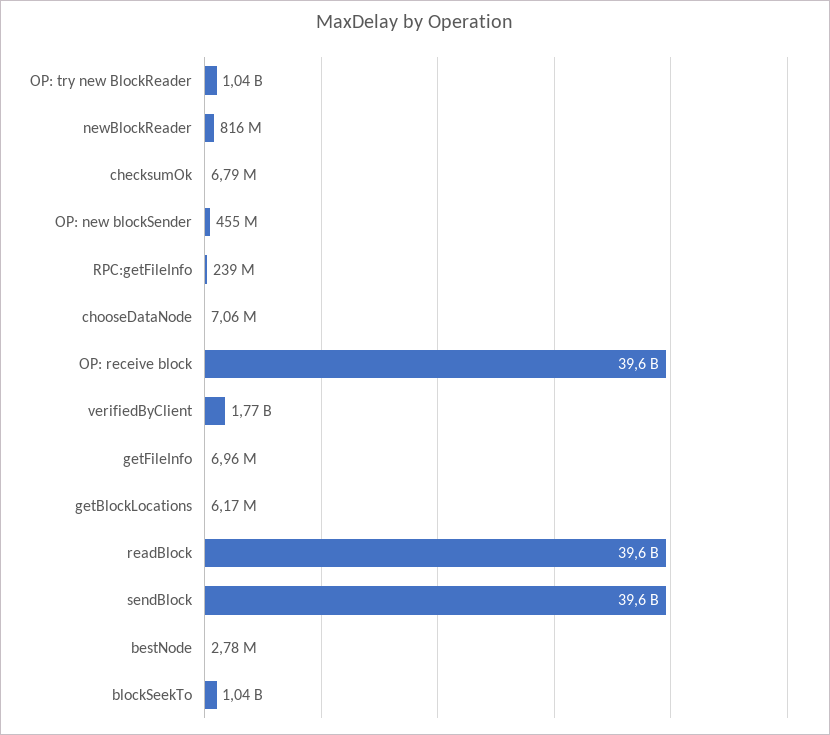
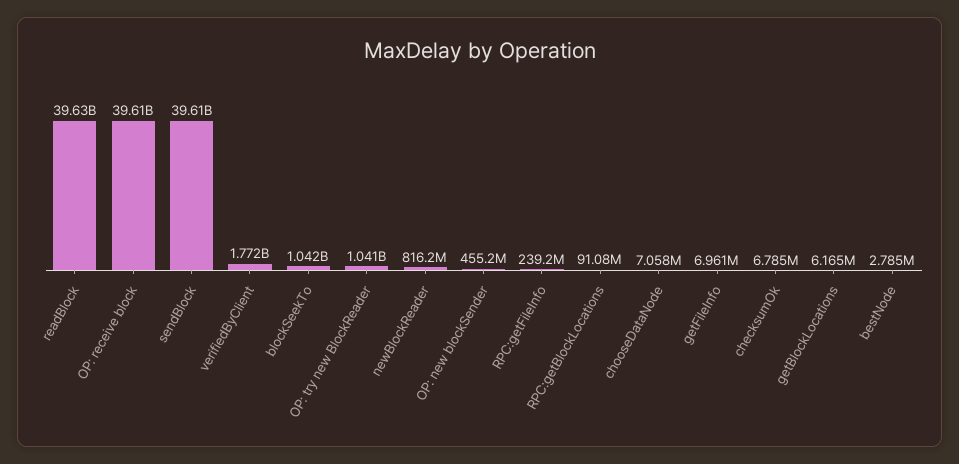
RPC:getBlockLocations: none -> 91080000

